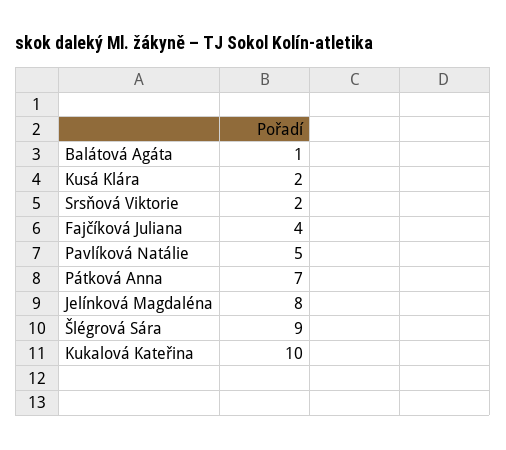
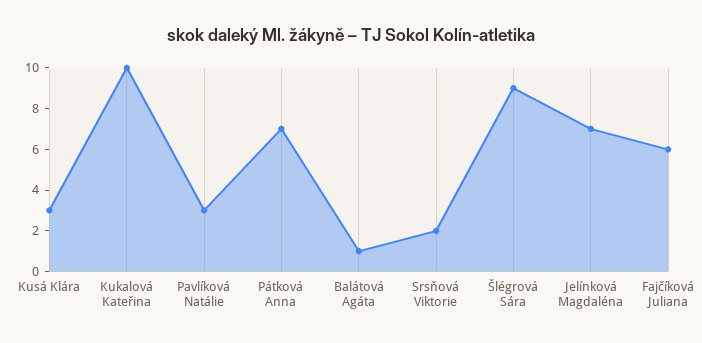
Kusá Klára: 2 -> 3
Fajčíková Juliana: 4 -> 6
Pavlíková Natálie: 5 -> 3
Jelínková Magdaléna: 8 -> 7

